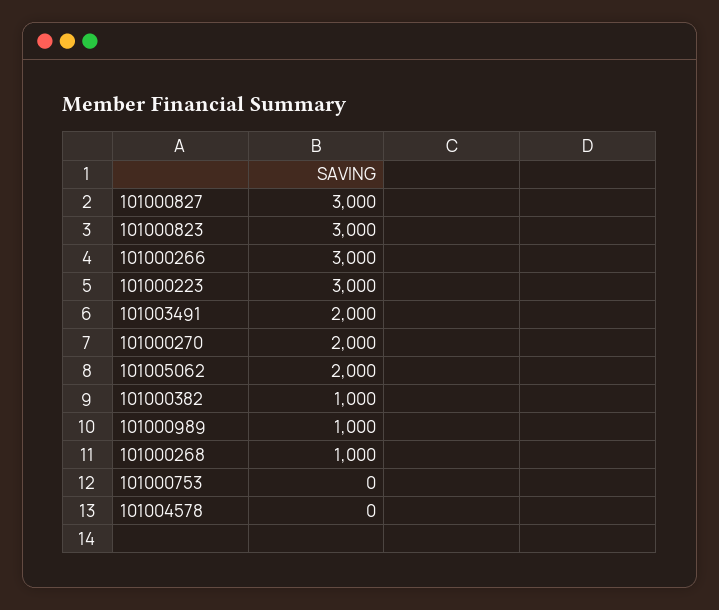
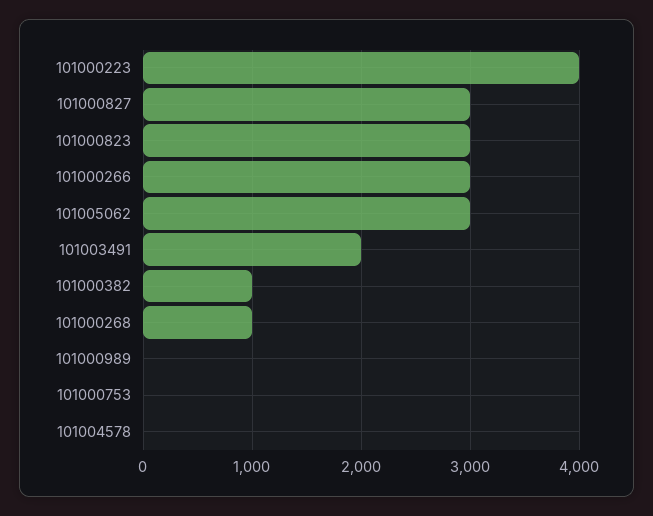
101000223: 3000 -> 4000
101000270: 2000 -> none
101005062: 2000 -> 3000
101000989: 1000 -> 0

